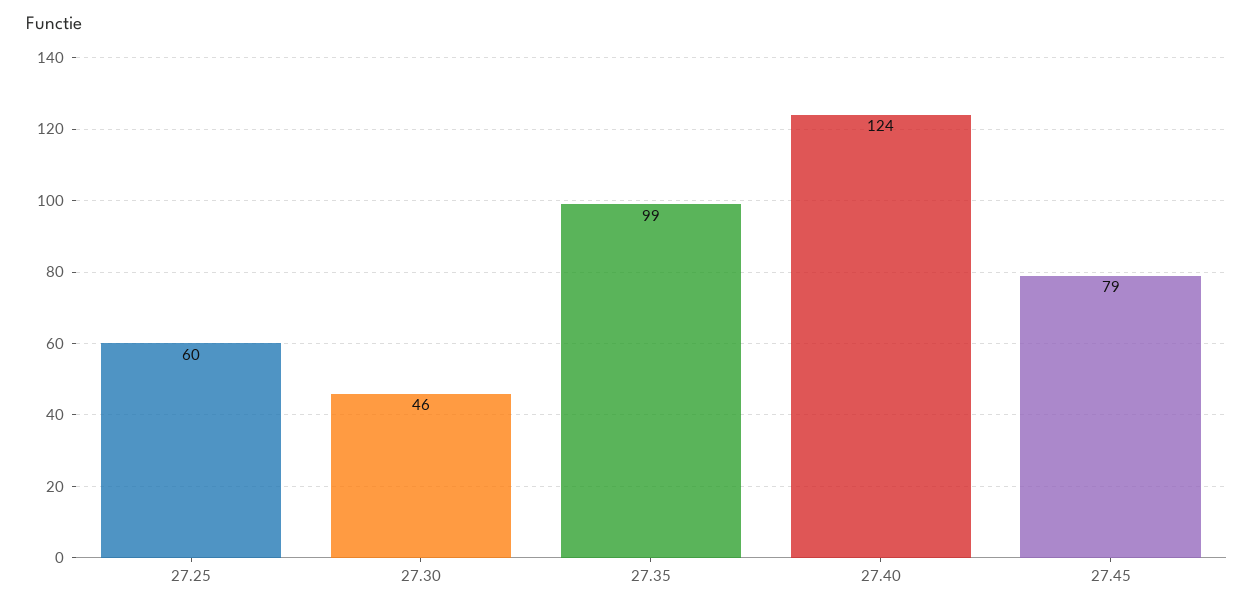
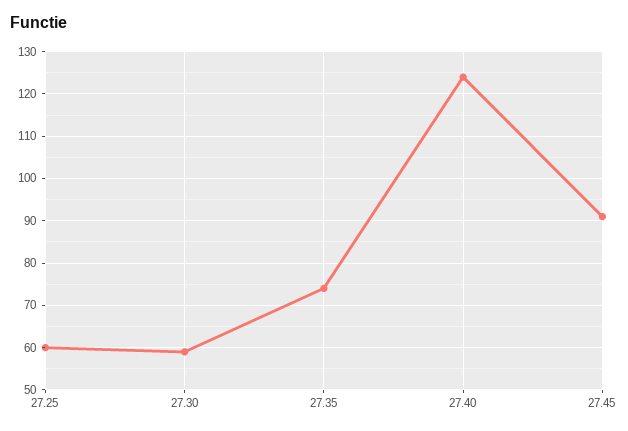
27.30: 46 -> 60
27.35: 99 -> 75
27.45: 79 -> 90

